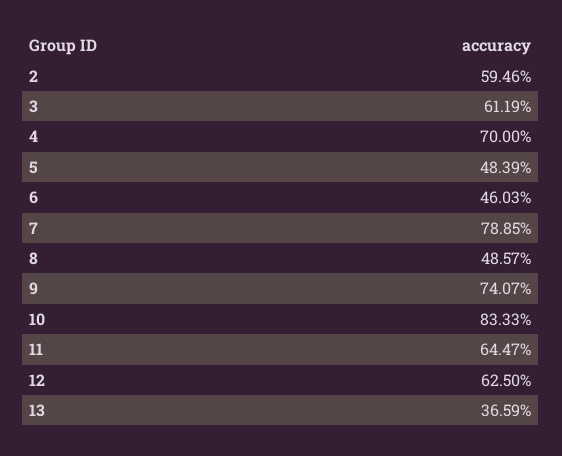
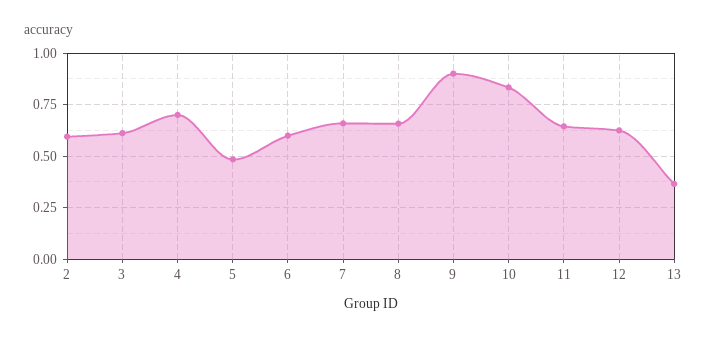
6: 0.4603 -> 0.6
7: 0.7885 -> 0.65
8: 0.4857 -> 0.65
9: 0.7407 -> 0.9

